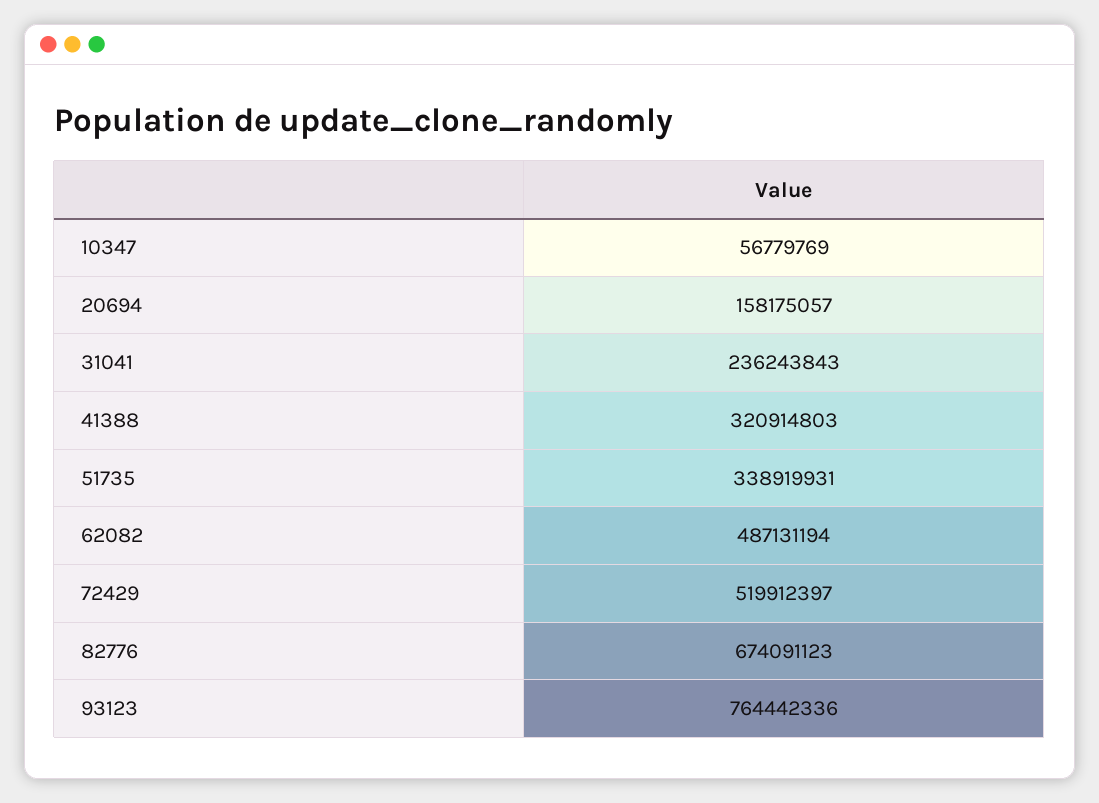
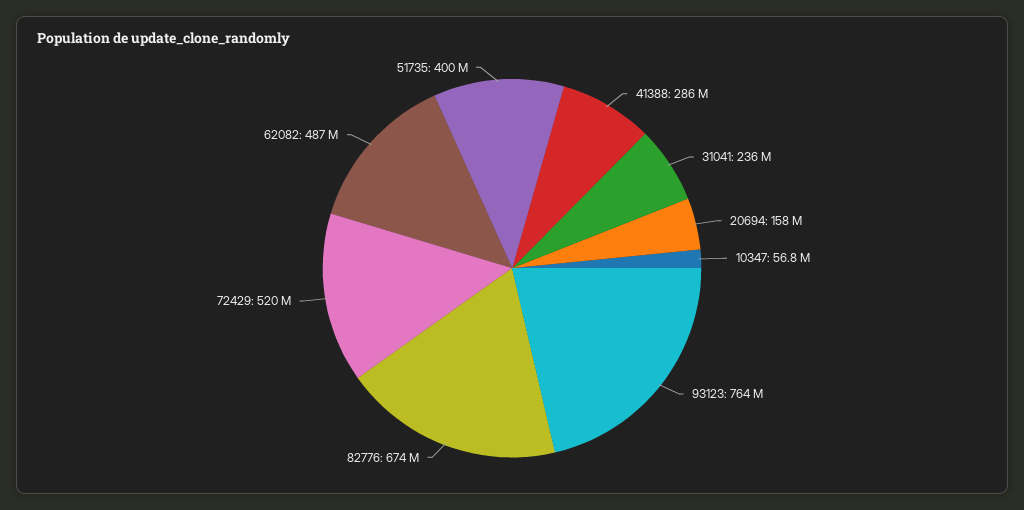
41388: 320914803 -> 286000000
51735: 338919931 -> 400000000

